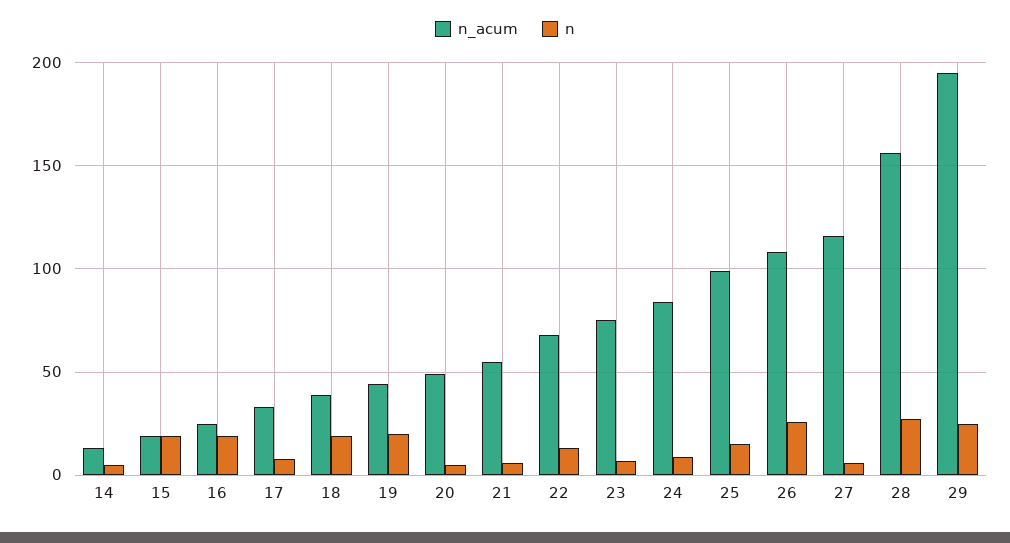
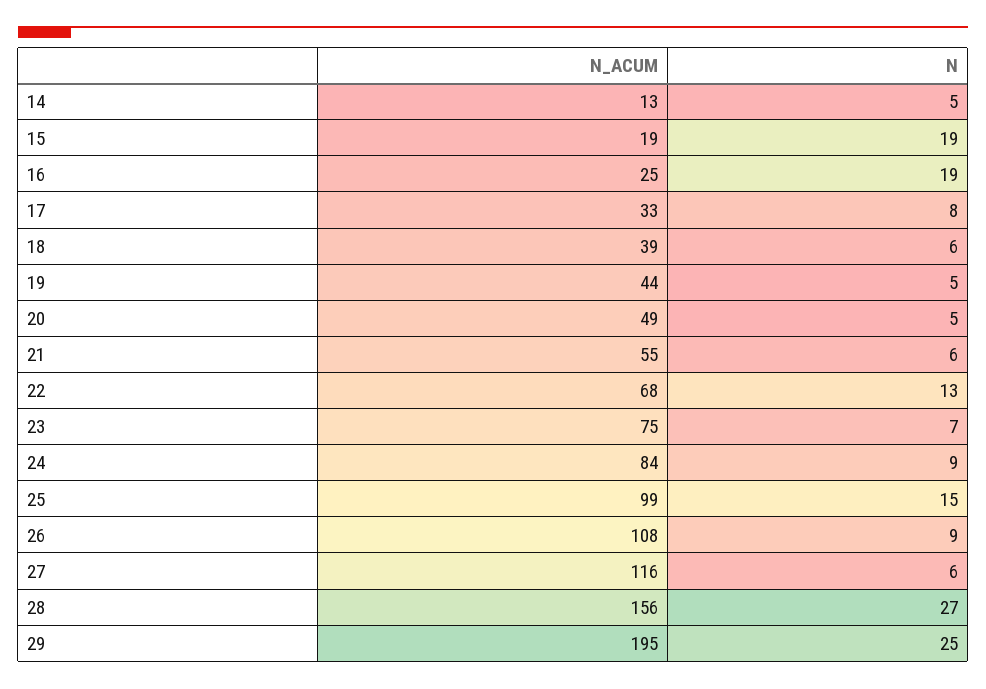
n, 18: 20 -> 6
n, 19: 20 -> 5
n, 26: 25 -> 9

